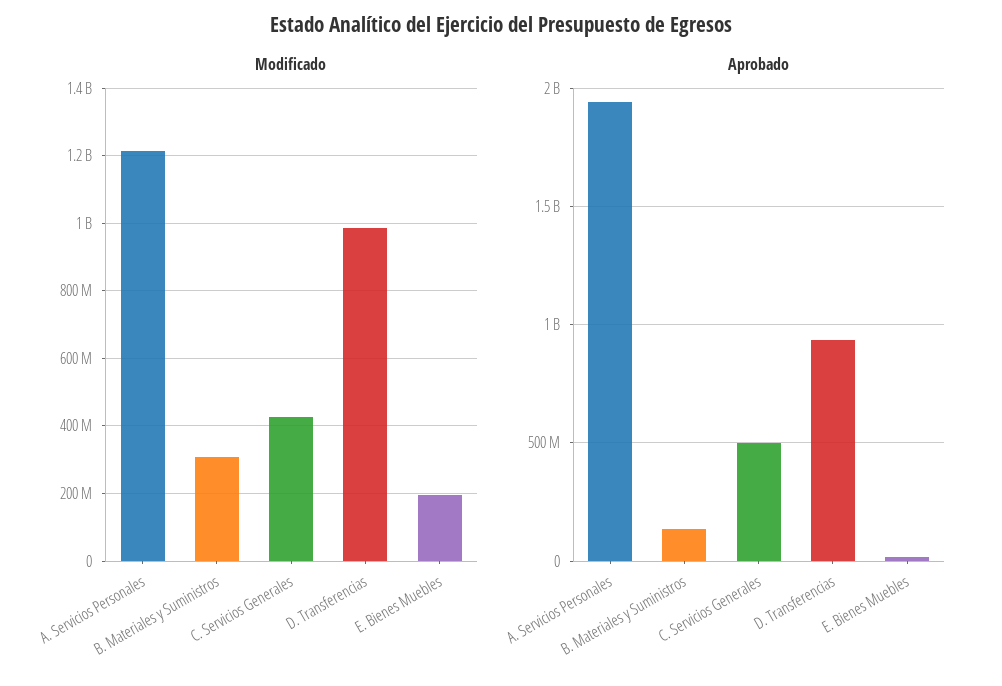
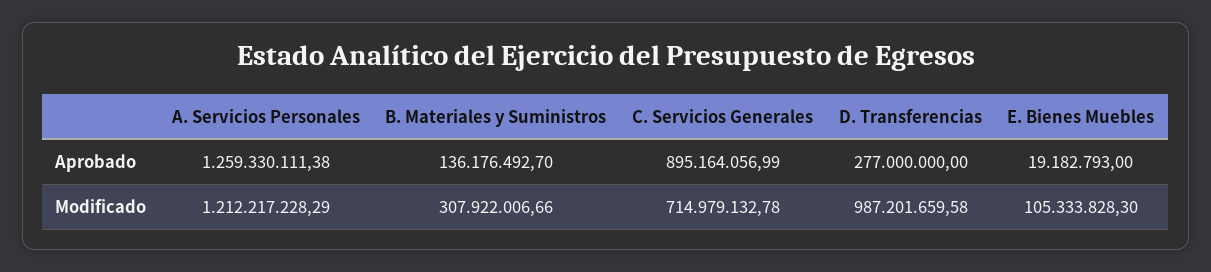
Modificado, C. Servicios Generales: 420000000 -> 714979132.78
Modificado, E. Bienes Muebles: 200000000 -> 105333828.3
Aprobado, A. Servicios Personales: 1950000000 -> 1259330111.38
Aprobado, C. Servicios Generales: 500000000 -> 895164056.99
Aprobado, D. Transferencias: 950000000 -> 277000000

